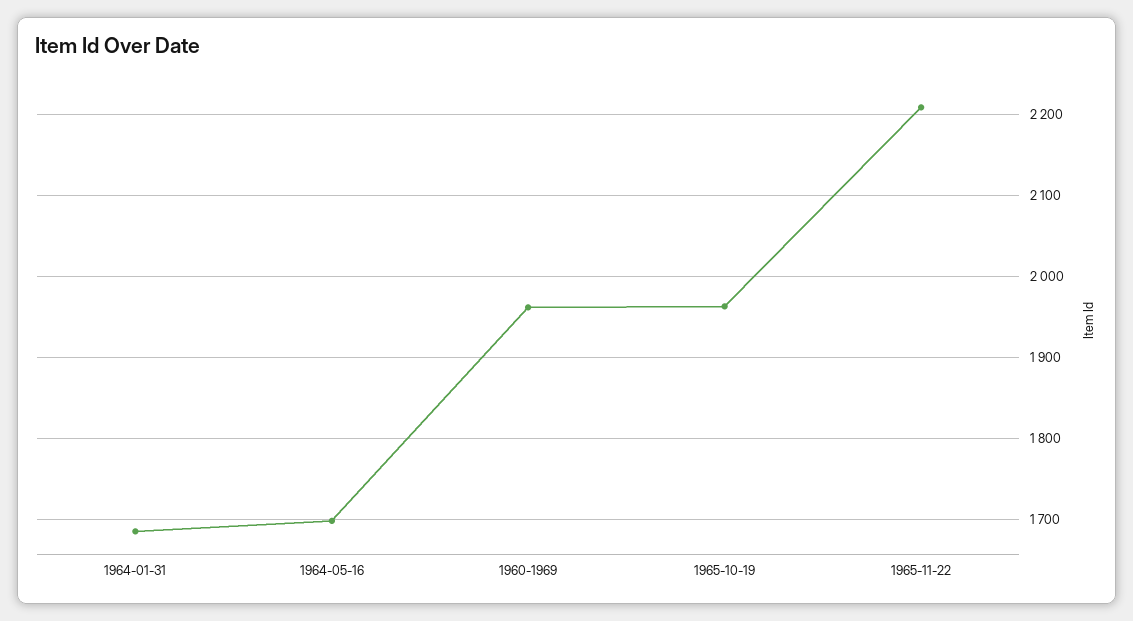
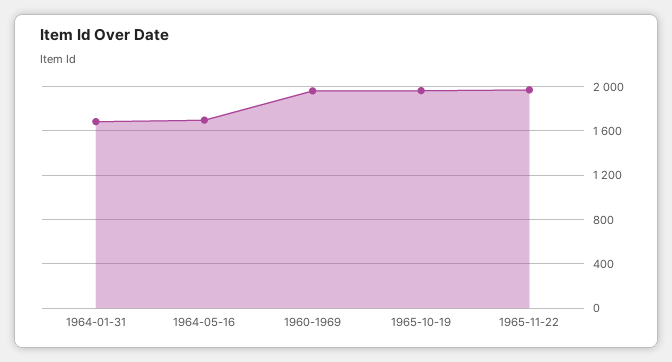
1965-11-22: 2210 -> 2000

